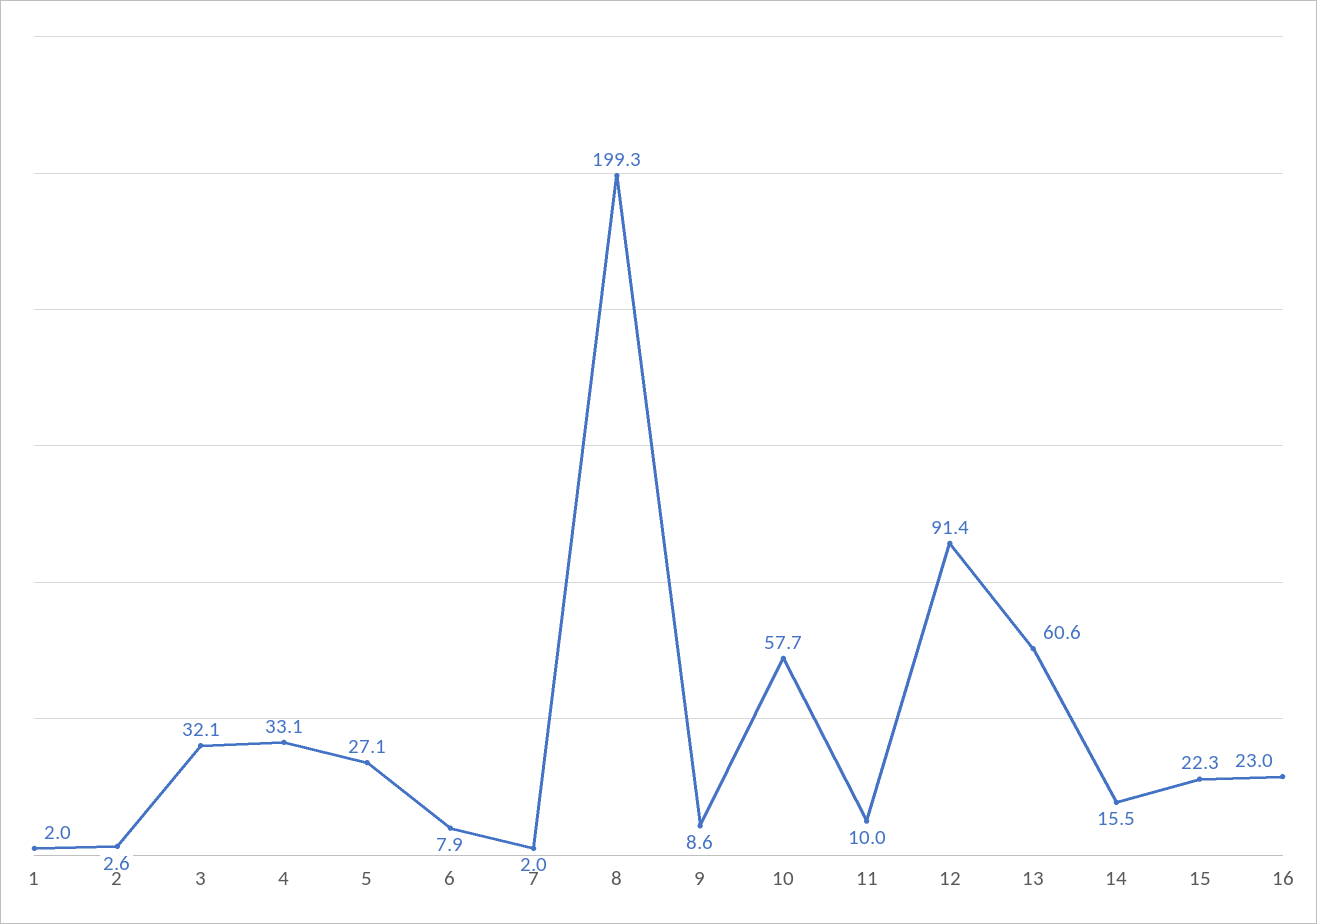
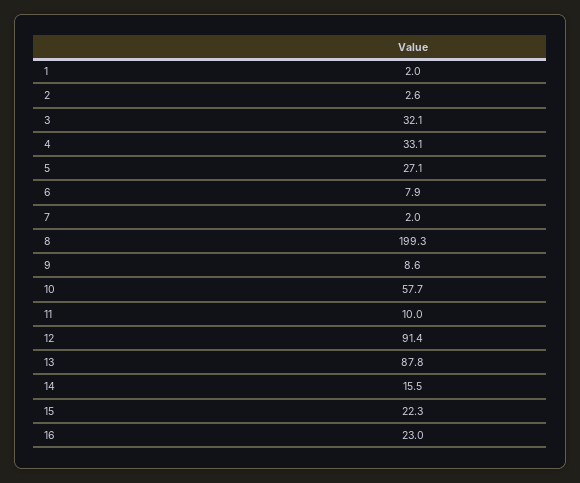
13: 60.6 -> 87.8

